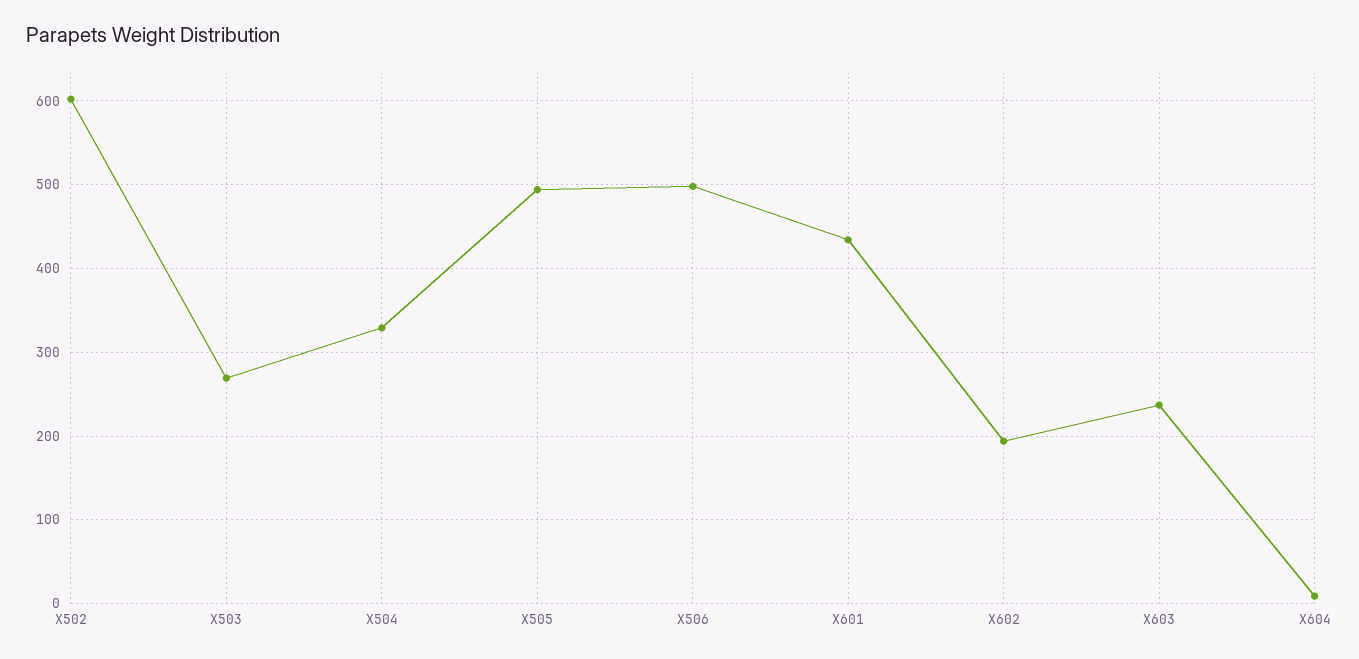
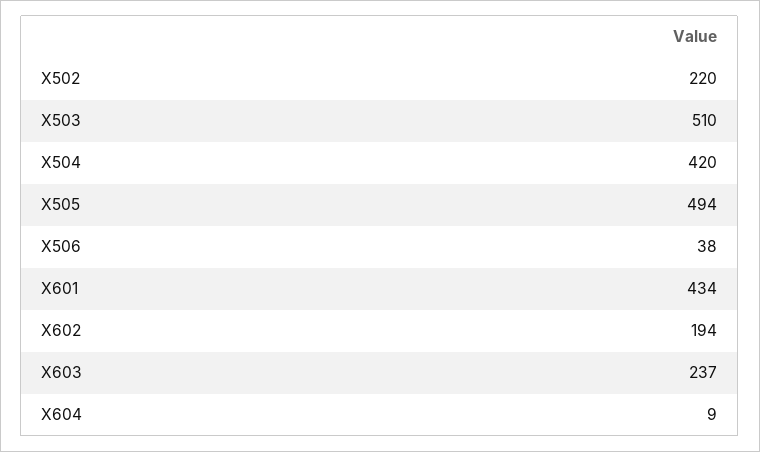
X502: 600 -> 220
X503: 270 -> 510
X504: 330 -> 420
X506: 500 -> 38

